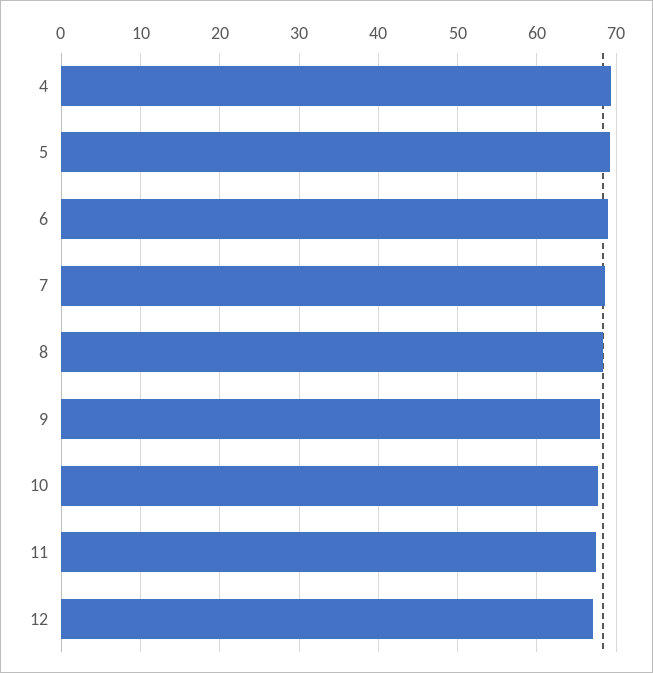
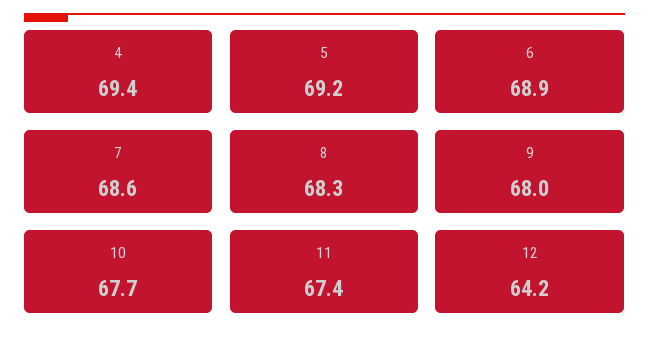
12: 67 -> 64.2

